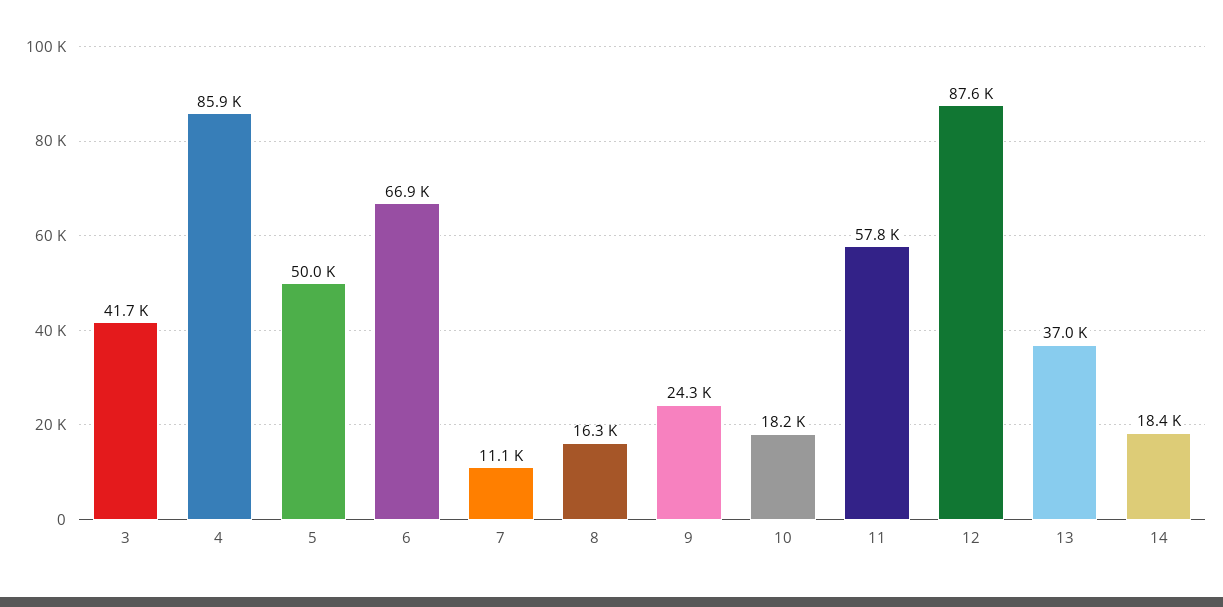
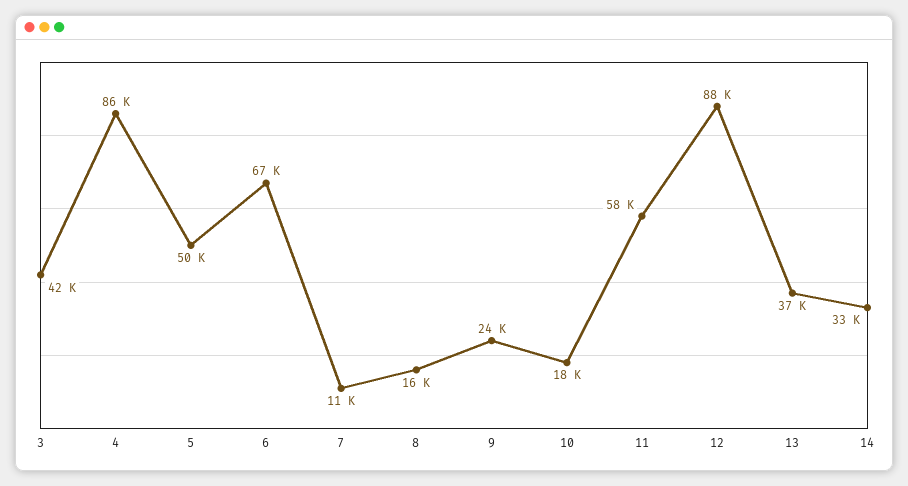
14: 18400 -> 33000

